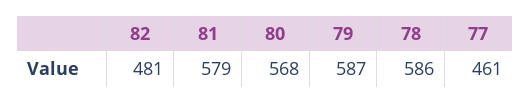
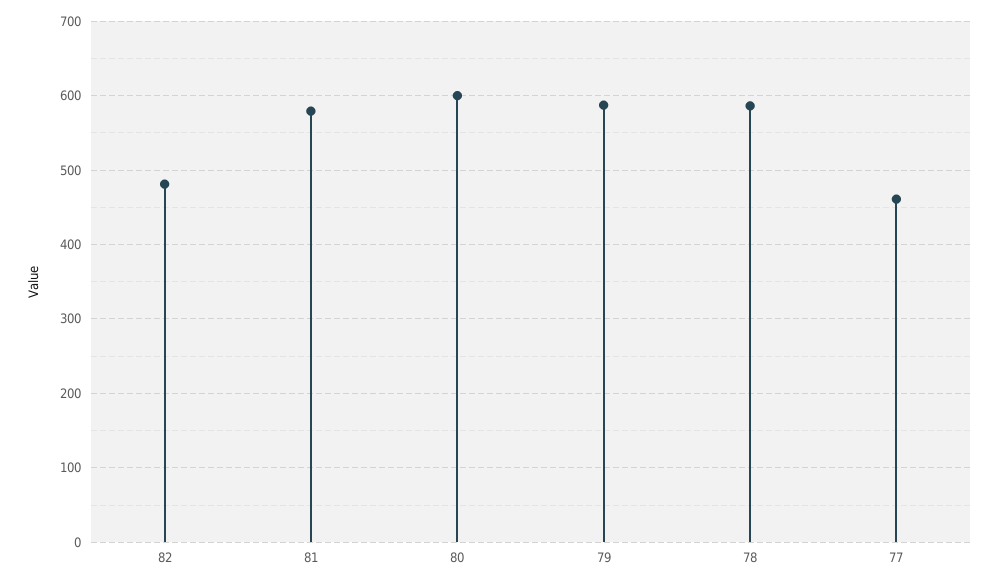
80: 568 -> 600

